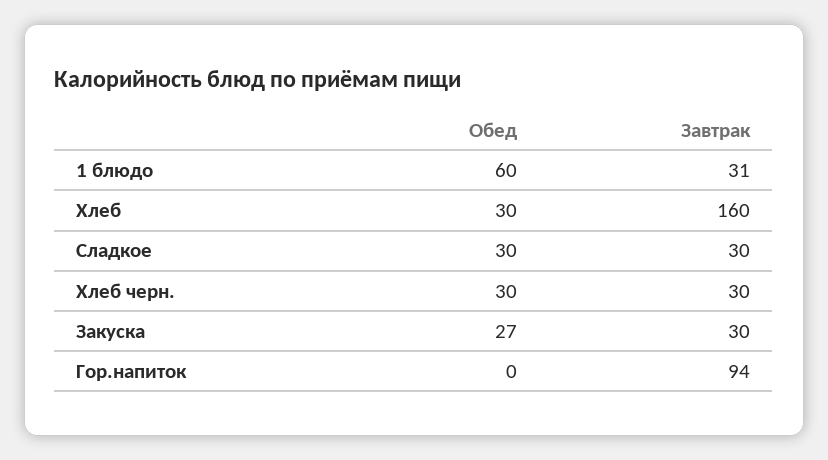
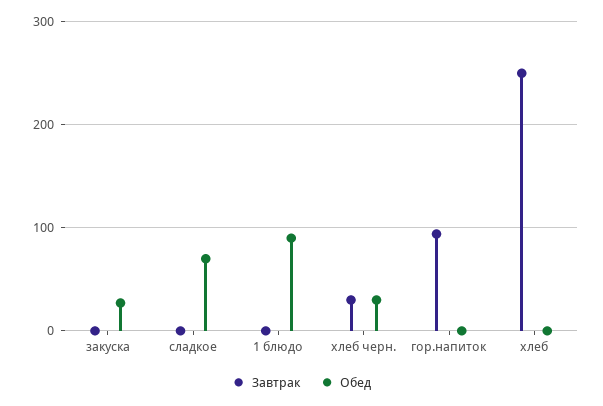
Обед, 1 блюдо: 60 -> 90
Завтрак, 1 блюдо: 31 -> 0
Обед, Хлеб: 30 -> 0
Завтрак, Хлеб: 160 -> 250
Обед, Сладкое: 30 -> 70
Завтрак, Сладкое: 30 -> 0
Завтрак, Закуска: 30 -> 0

